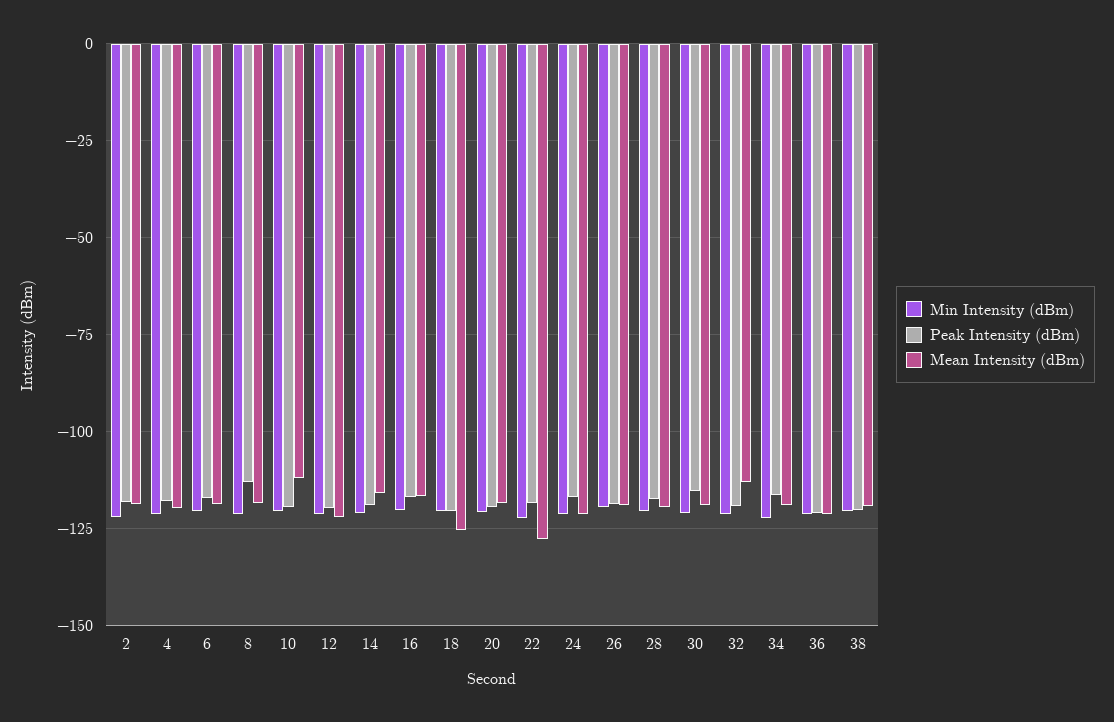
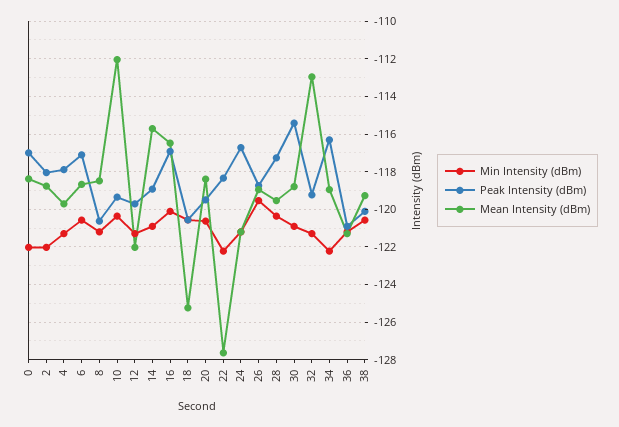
Peak Intensity (dBm), 8: -112.5 -> -120.5
Min Intensity (dBm), 0: none -> -122
Peak Intensity (dBm), 0: none -> -117
Mean Intensity (dBm), 0: none -> -118.5

